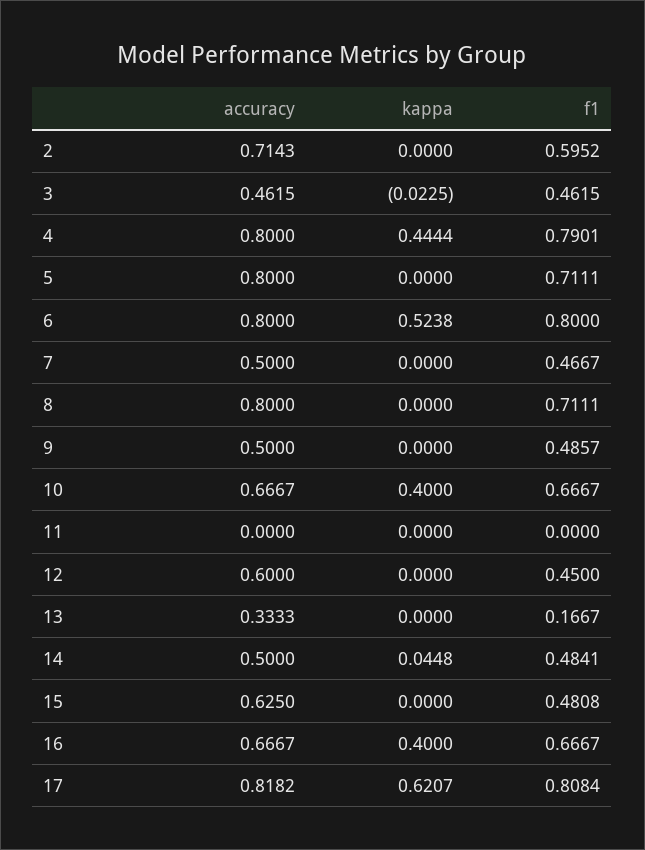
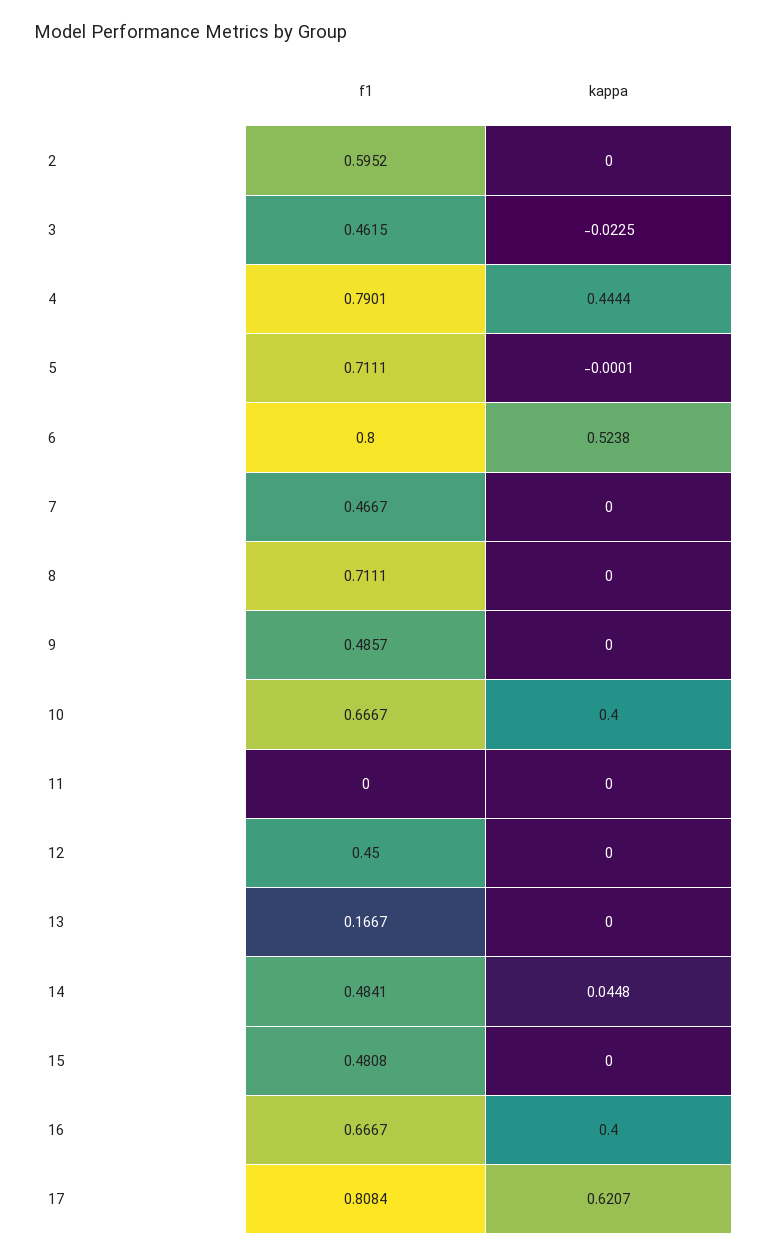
accuracy, 2: 0.7143 -> none
accuracy, 3: 0.4615 -> none
accuracy, 4: 0.8 -> none
accuracy, 5: 0.8 -> none
kappa, 5: 0 -> -0.0001
accuracy, 6: 0.8 -> none
accuracy, 7: 0.5 -> none
accuracy, 8: 0.8 -> none
accuracy, 9: 0.5 -> none
accuracy, 10: 0.6667 -> none
accuracy, 11: 0 -> none
accuracy, 12: 0.6 -> none
accuracy, 13: 0.3333 -> none
accuracy, 14: 0.5 -> none
accuracy, 15: 0.625 -> none
accuracy, 16: 0.6667 -> none
accuracy, 17: 0.8182 -> none

